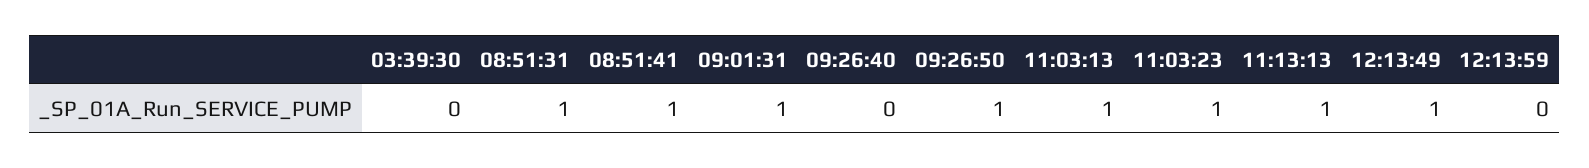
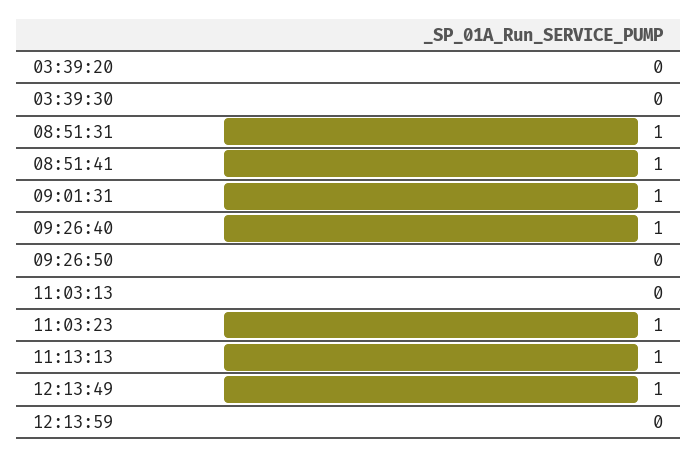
09:26:40: 0 -> 1
09:26:50: 1 -> 0
11:03:13: 1 -> 0
03:39:20: none -> 0

